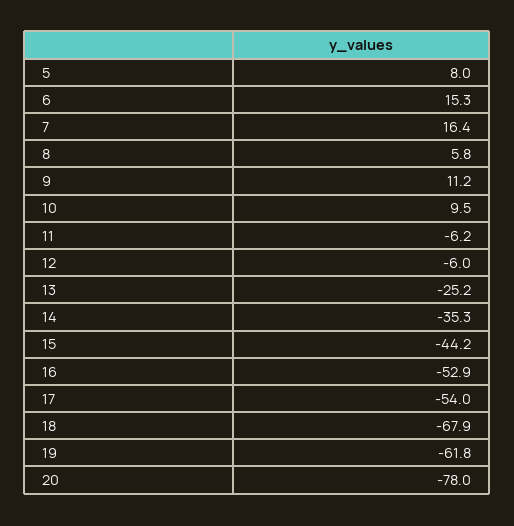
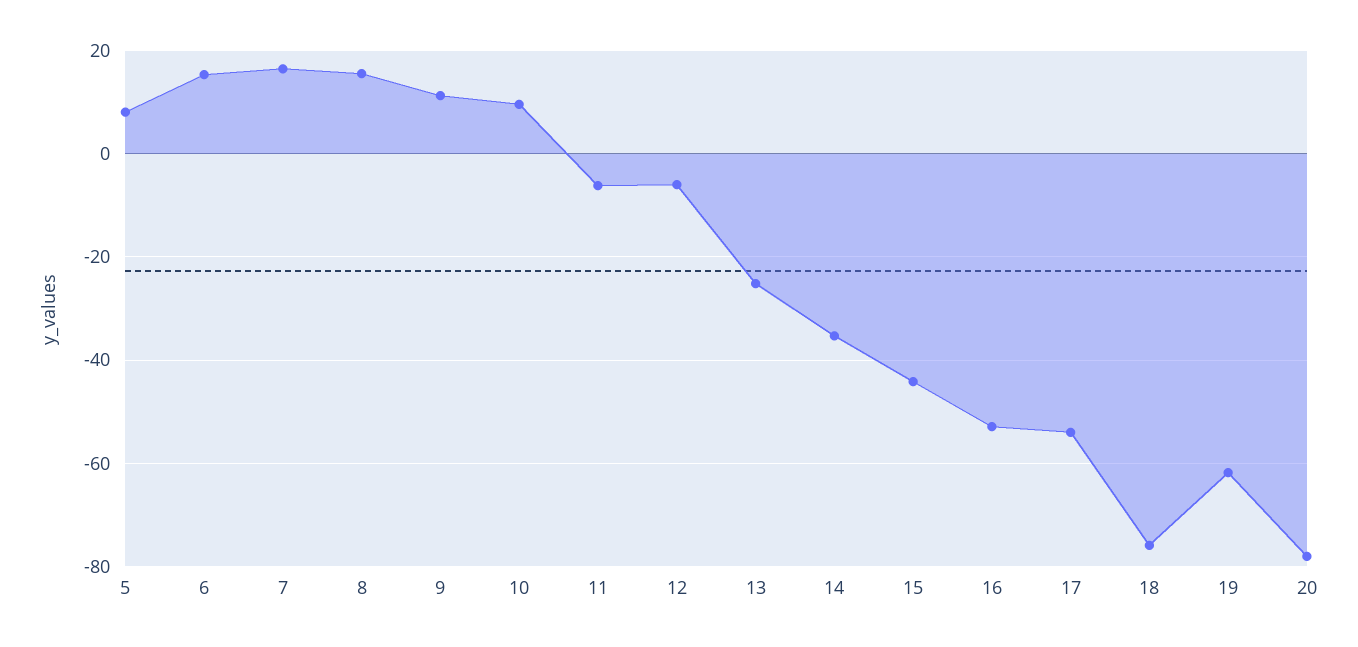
8: 5.8 -> 16
18: -67.9 -> -76

